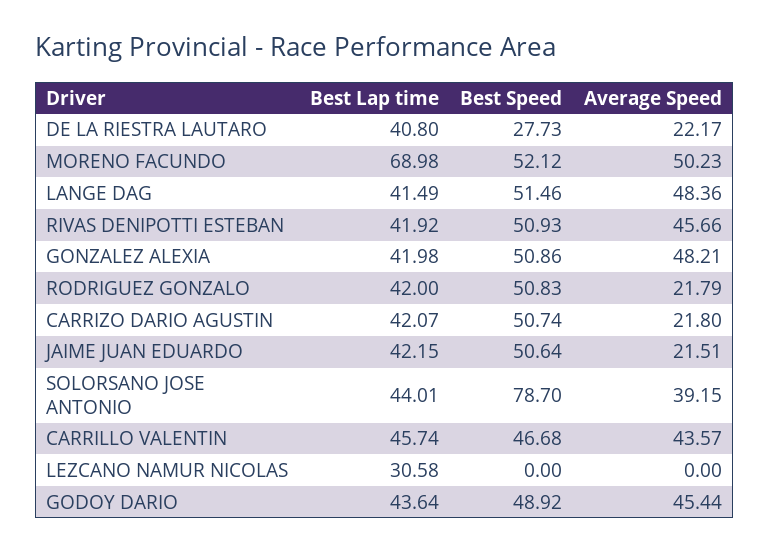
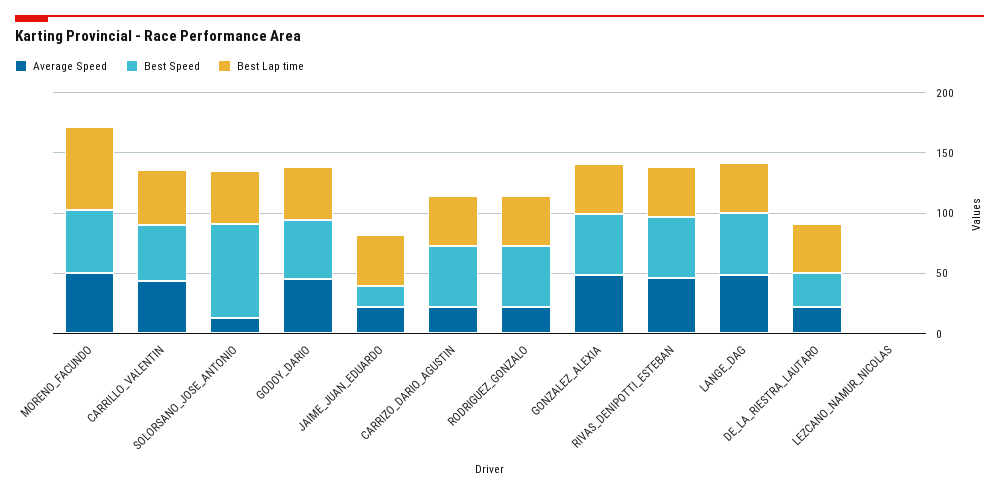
Best Speed, JAIME JUAN EDUARDO: 50.64 -> 20
Average Speed, SOLORSANO JOSE ANTONIO: 39.15 -> 10
Best Lap time, LEZCANO NAMUR NICOLAS: 30.58 -> 0

